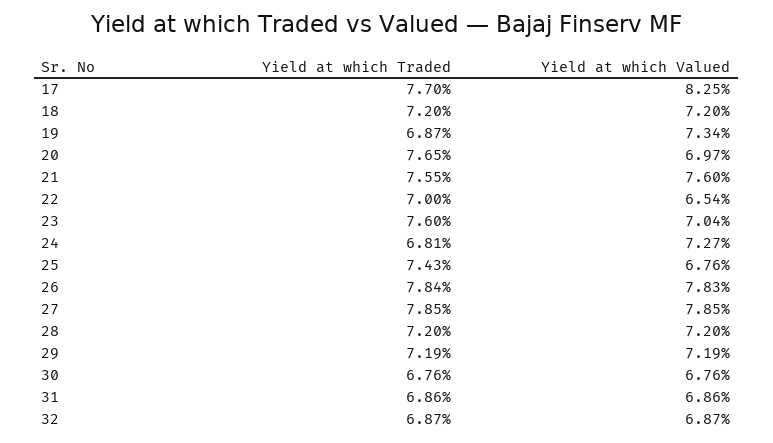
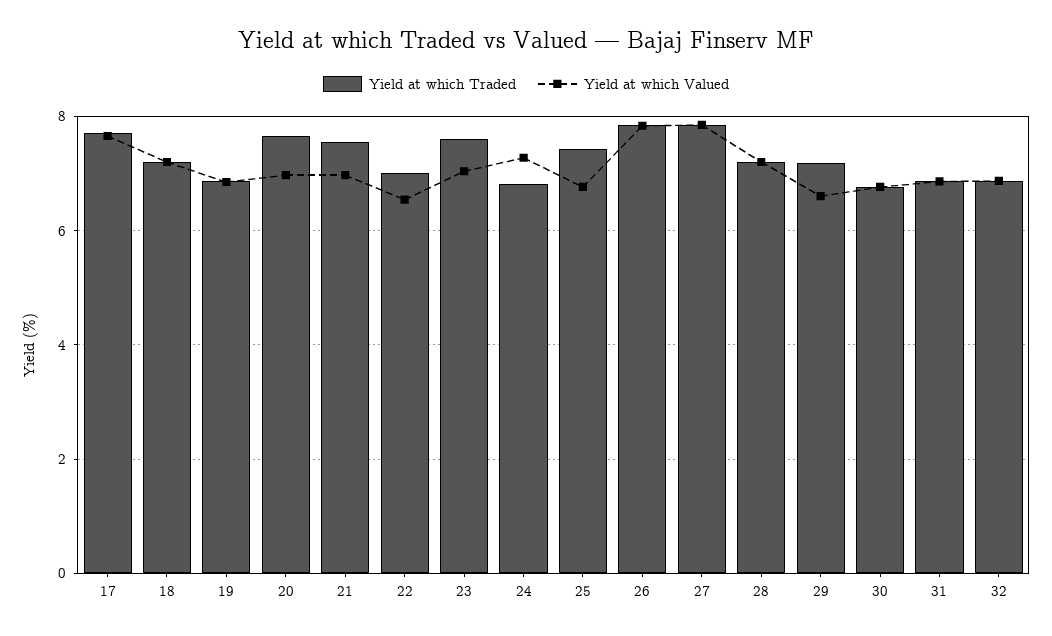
Yield at which Valued, 17: 8.25 -> 7.6
Yield at which Valued, 19: 7.34 -> 6.8
Yield at which Valued, 21: 7.6 -> 7
Yield at which Valued, 29: 7.19 -> 6.6

